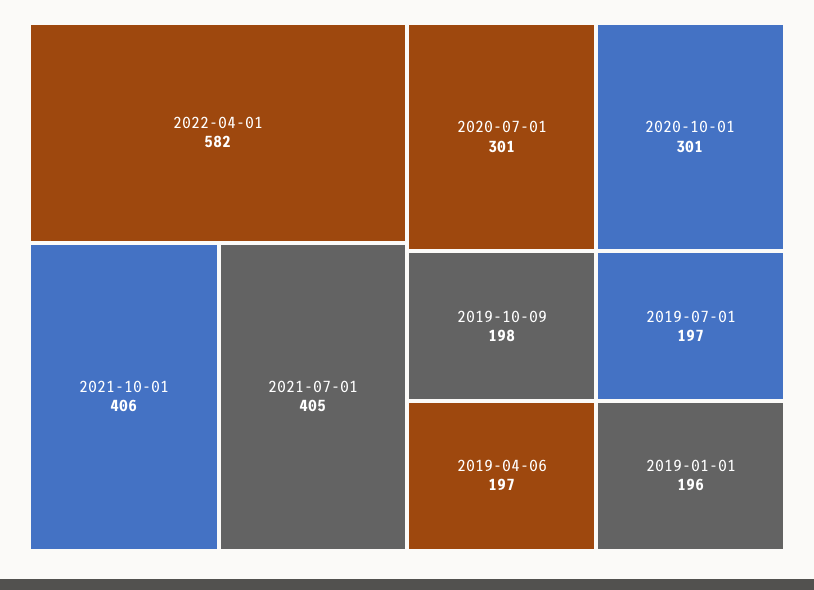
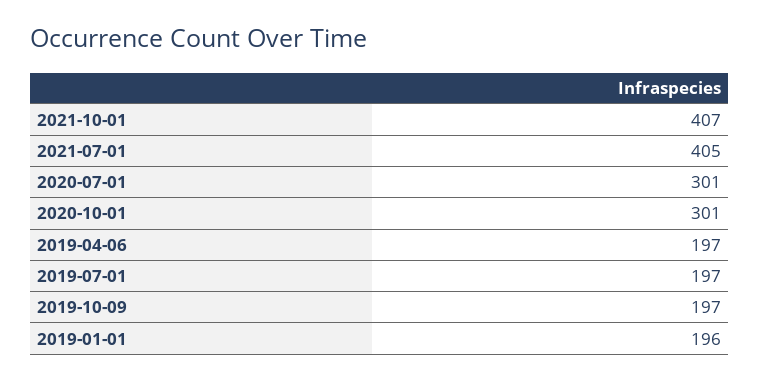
2022-04-01: 582 -> none
2021-10-01: 406 -> 407
2019-10-09: 198 -> 197

